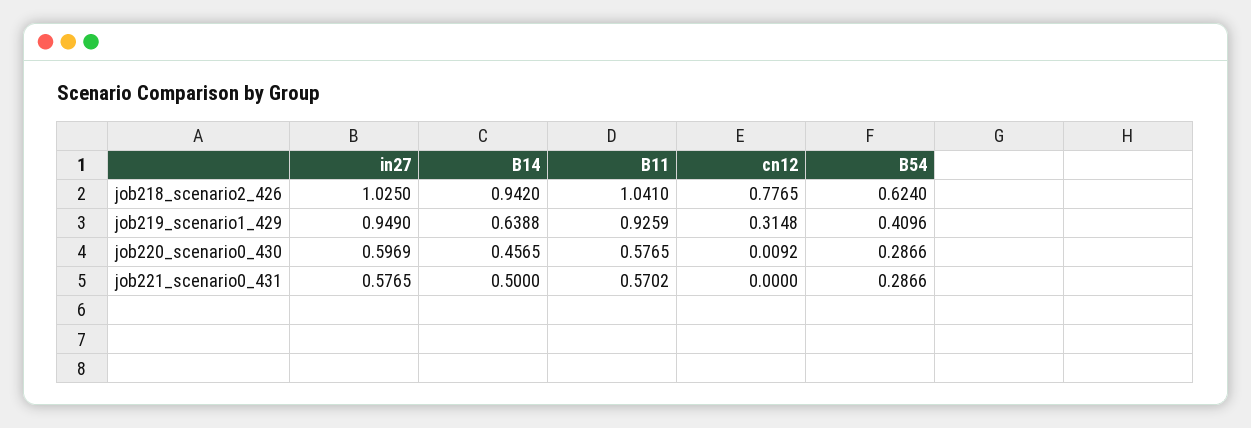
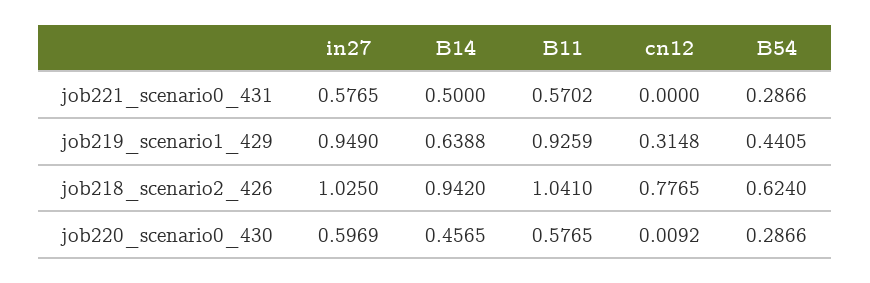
B54, job219_scenario1_429: 0.4096 -> 0.4405

